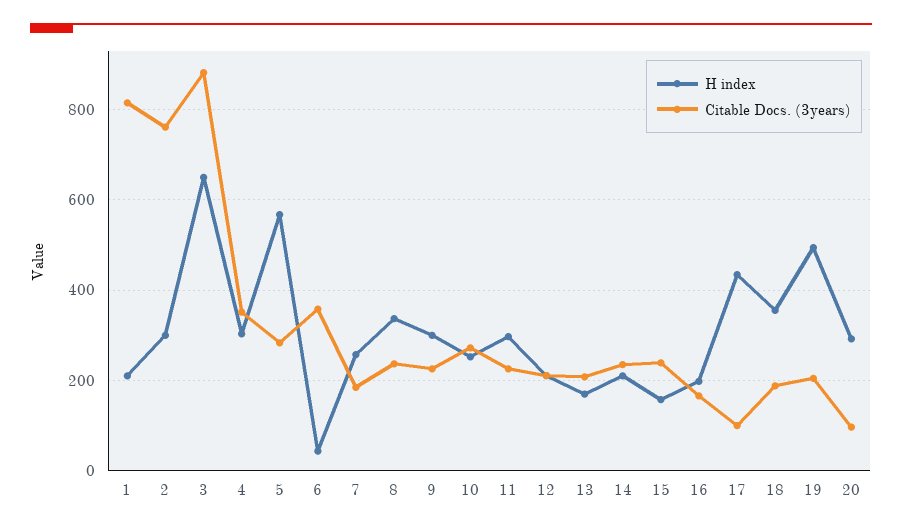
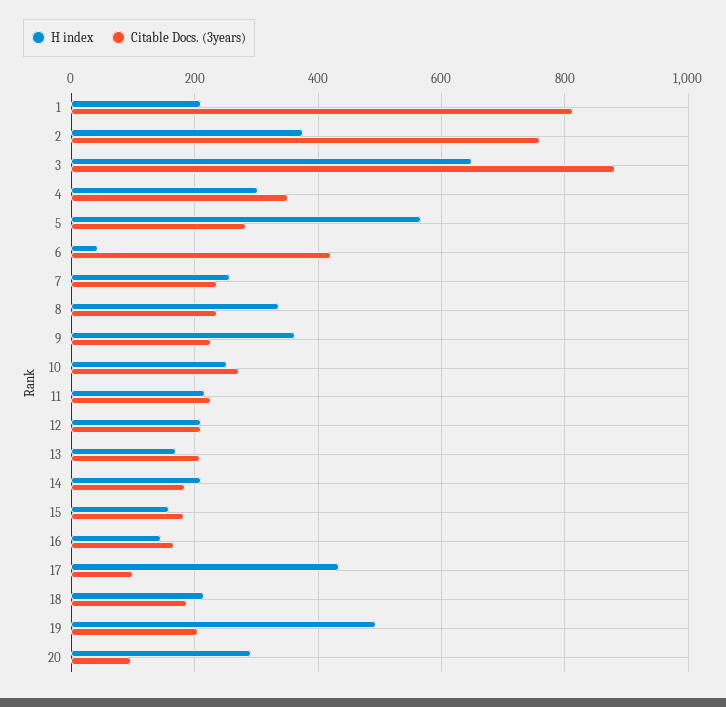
H index, 2: 300 -> 380
Citable Docs. (3years), 6: 360 -> 420
Citable Docs. (3years), 7: 180 -> 240
H index, 9: 300 -> 360
H index, 11: 300 -> 220
Citable Docs. (3years), 14: 240 -> 180
Citable Docs. (3years), 15: 240 -> 180
H index, 16: 200 -> 140
H index, 18: 360 -> 220

